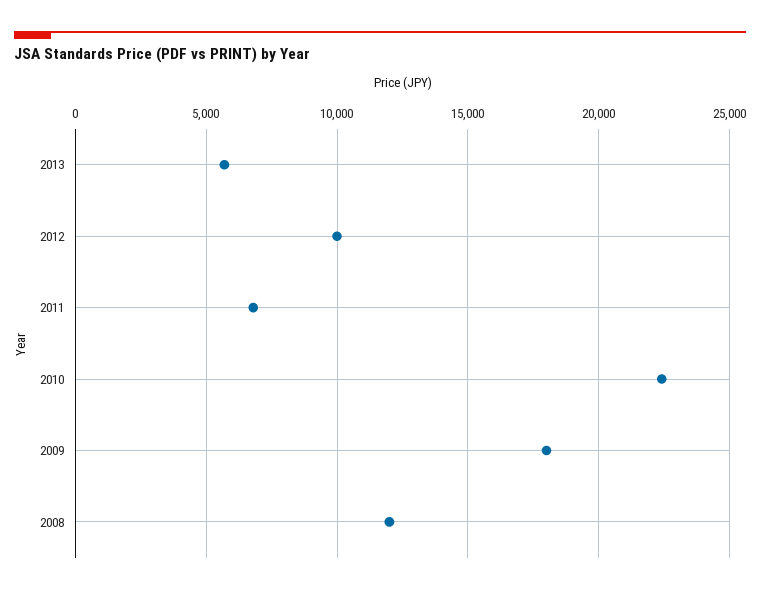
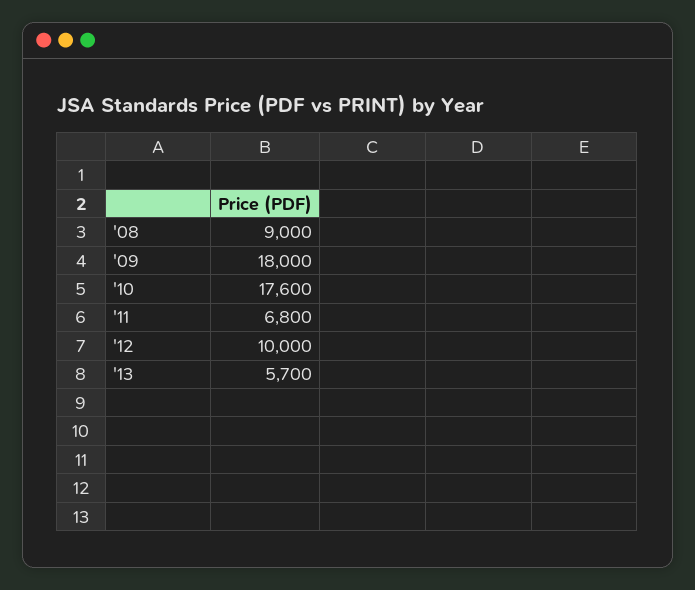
2010: 22500 -> 17600
2008: 12000 -> 9000

